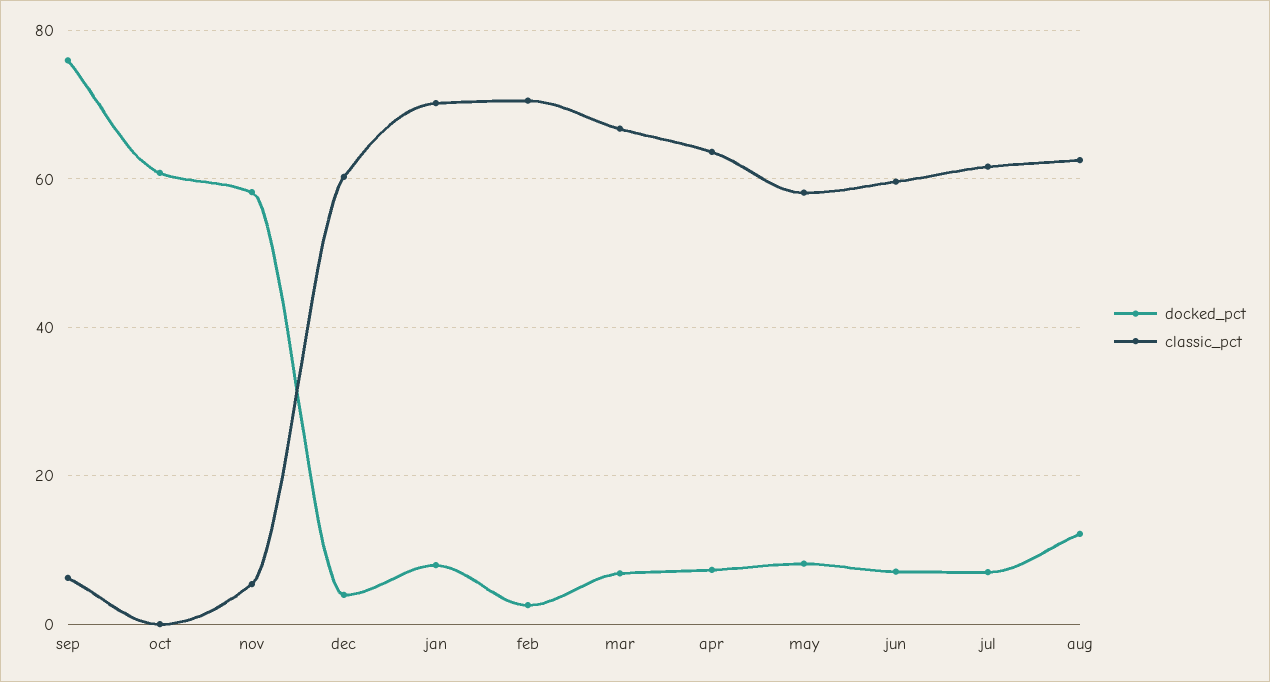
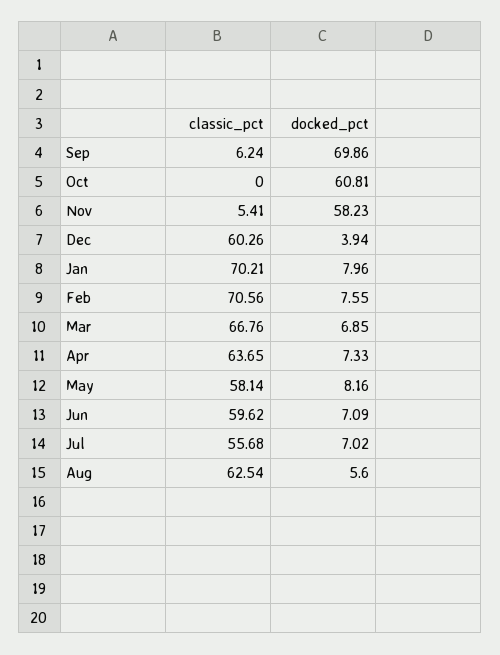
docked_pct, sep: 76 -> 69.86
docked_pct, feb: 2 -> 7.55
classic_pct, jul: 62 -> 55.68
docked_pct, aug: 12 -> 5.6

